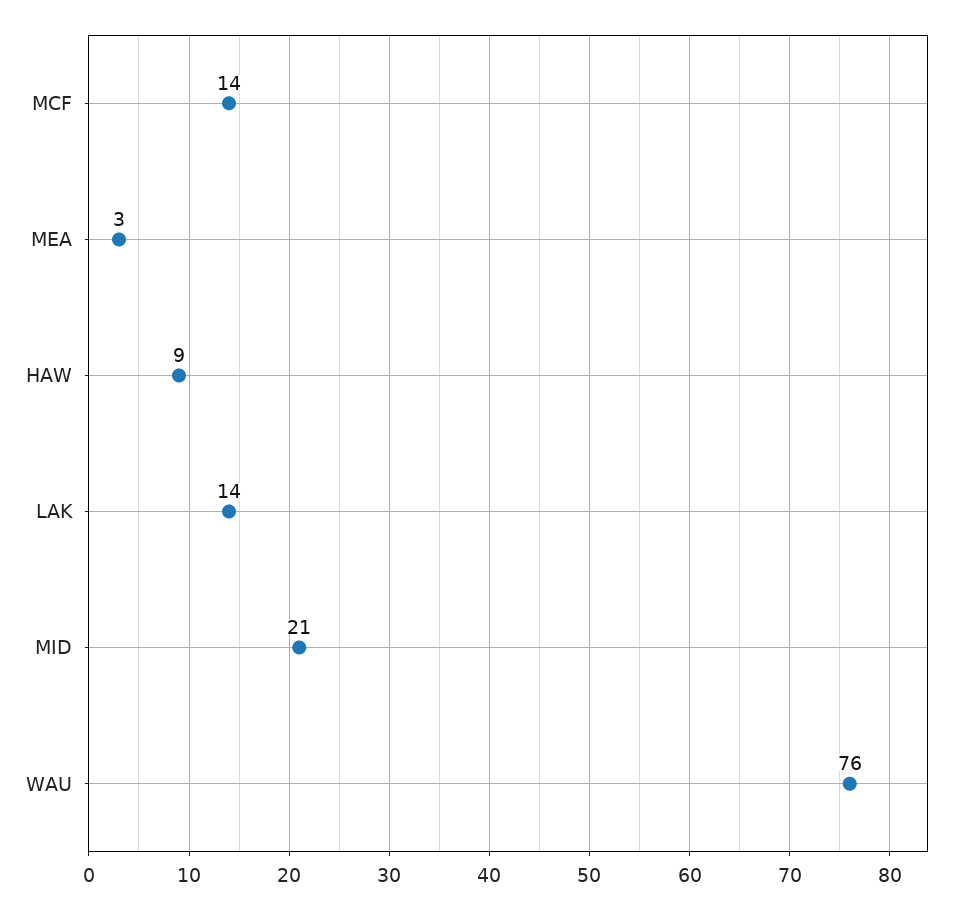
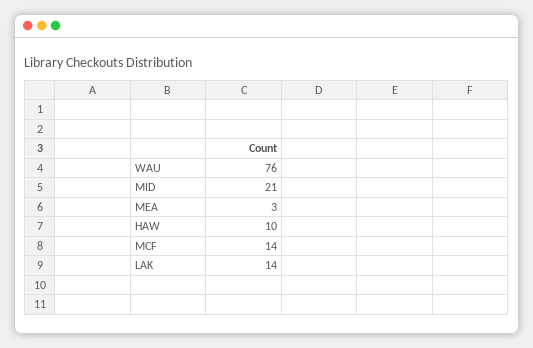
HAW: 9 -> 10

